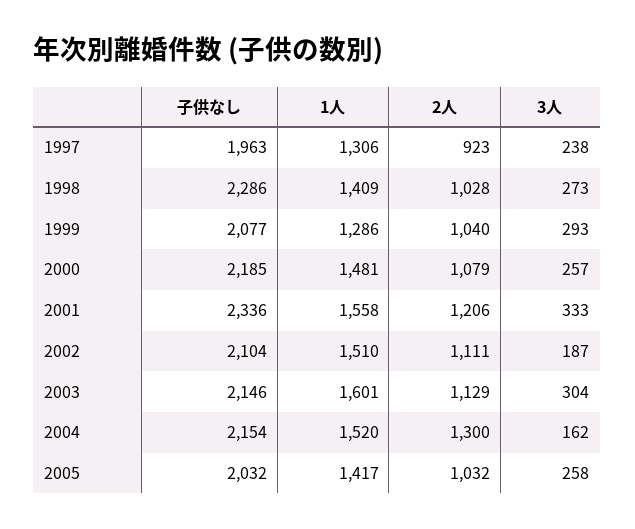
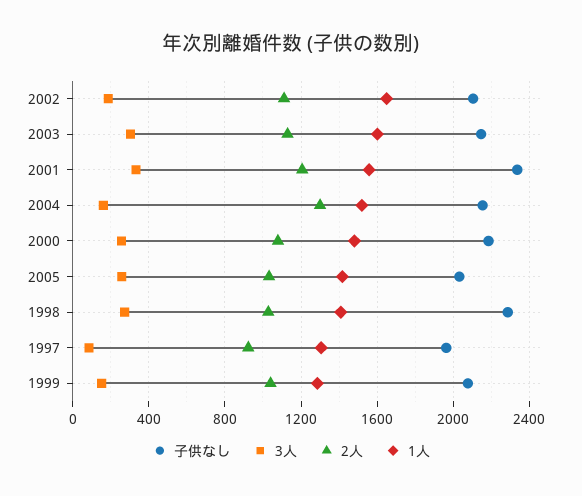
3人, 1997: 238 -> 100
3人, 1999: 293 -> 150
1人, 2002: 1510 -> 1650

